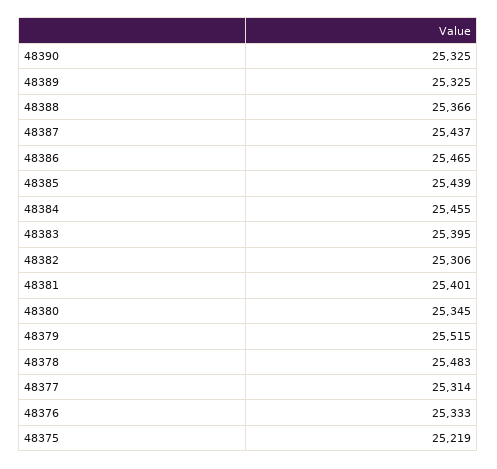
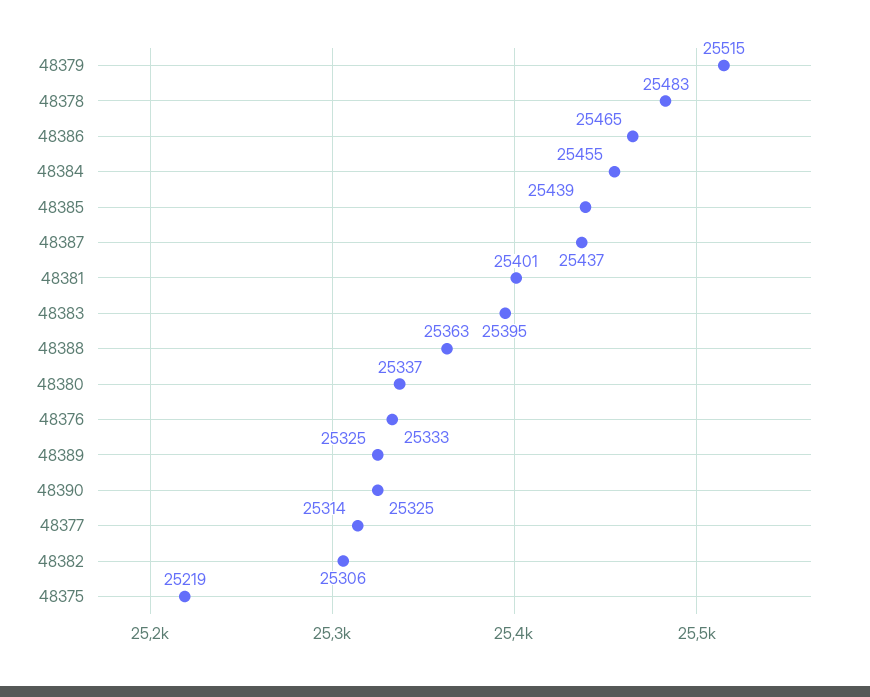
48388: 25366 -> 25363
48380: 25345 -> 25337

